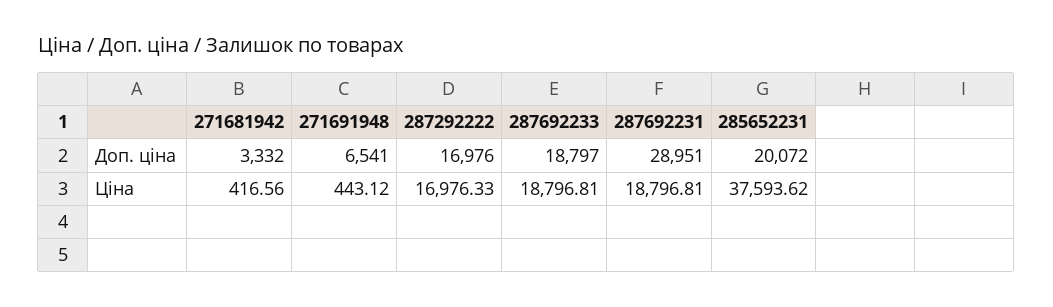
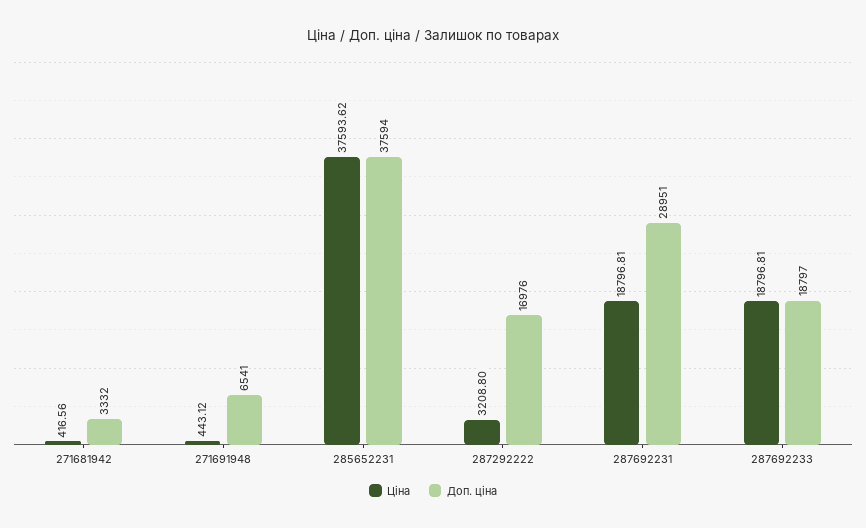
Доп. ціна, 285652231: 20072 -> 37594
Ціна, 287292222: 16976.33 -> 3208.8

